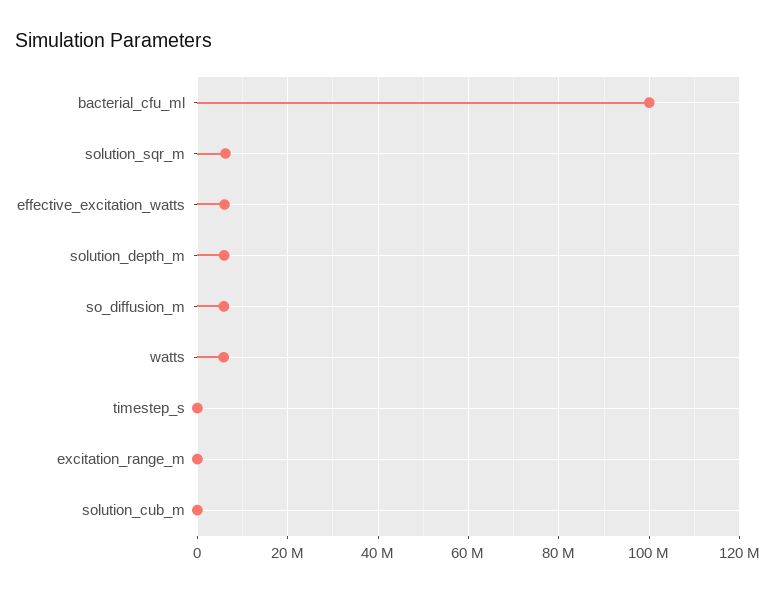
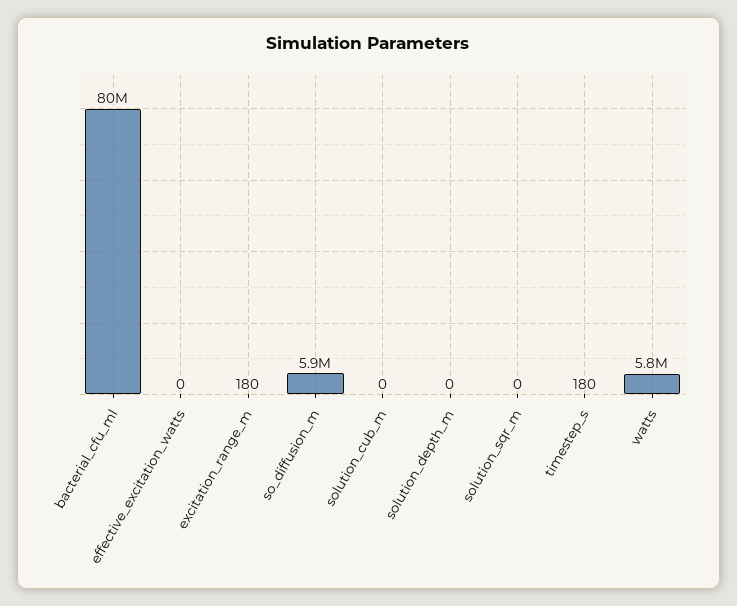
bacterial_cfu_ml: 100000000 -> 80000000
solution_sqr_m: 6000000 -> 0
effective_excitation_watts: 6000000 -> 0
solution_depth_m: 6000000 -> 0

